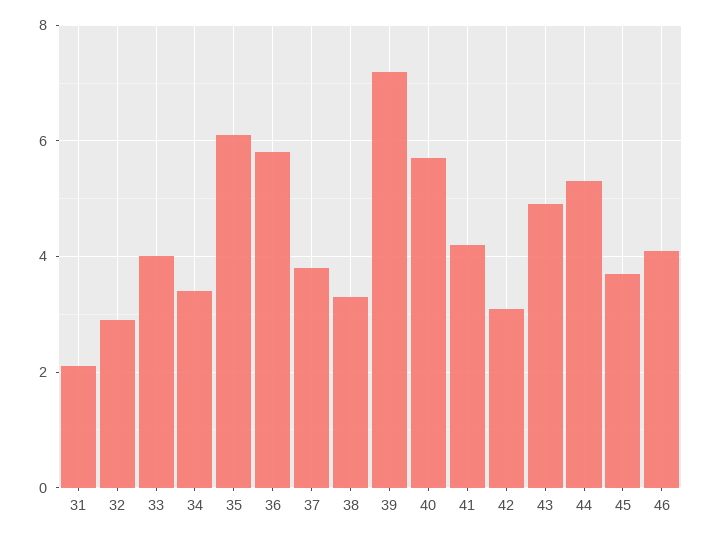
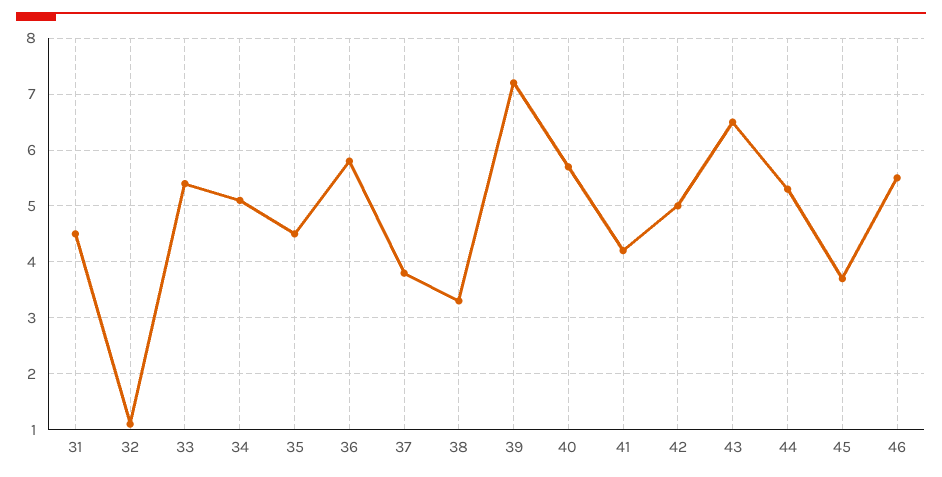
31: 2 -> 4.5
32: 3 -> 1
33: 4 -> 5.5
34: 3.5 -> 5
35: 6 -> 4.5
42: 3 -> 5
43: 5 -> 6.5
46: 4 -> 5.5

